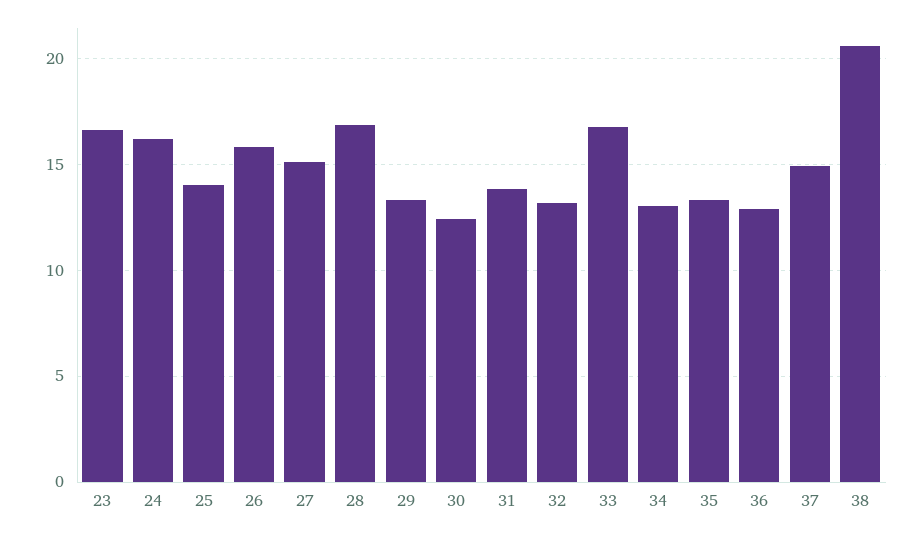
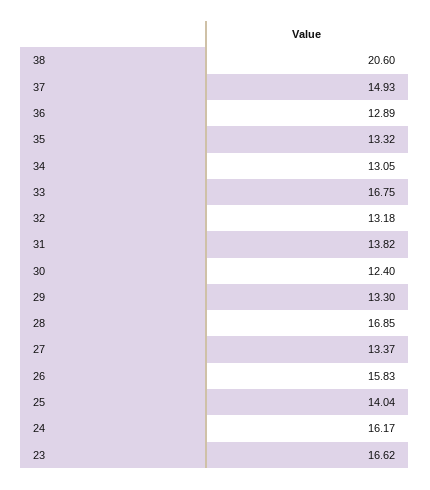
27: 15 -> 13.37

